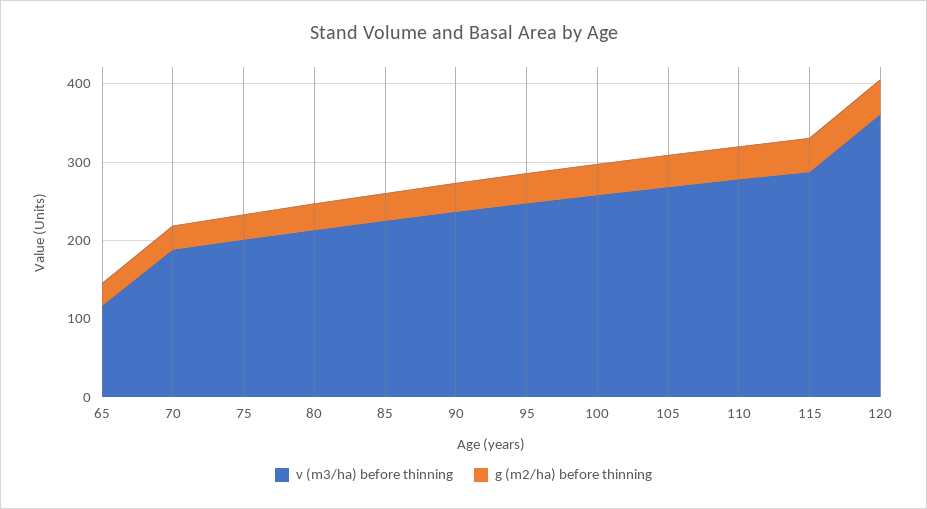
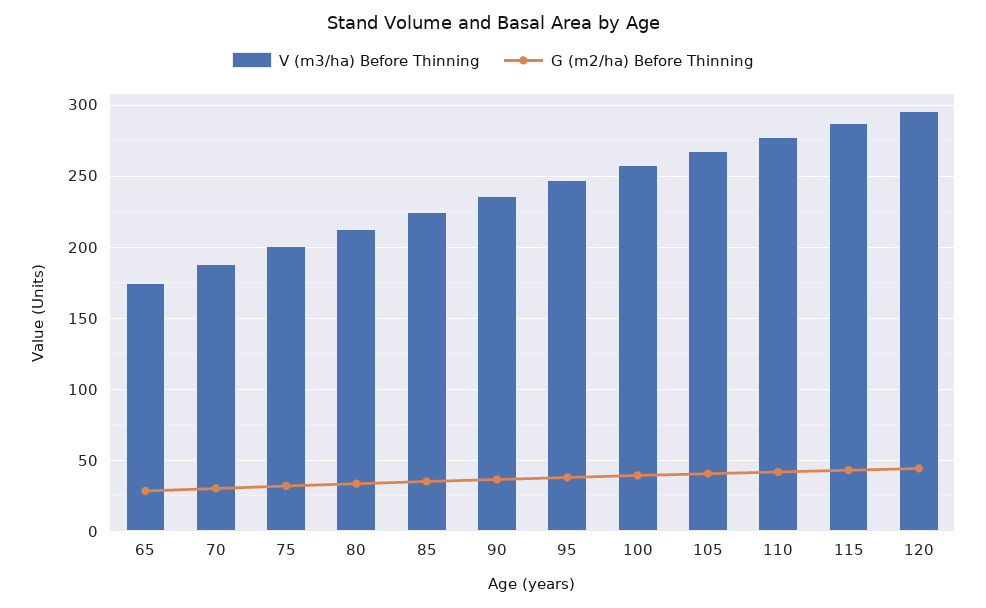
v (m3/ha) before thinning, 65: 120 -> 175
v (m3/ha) before thinning, 120: 360 -> 295

